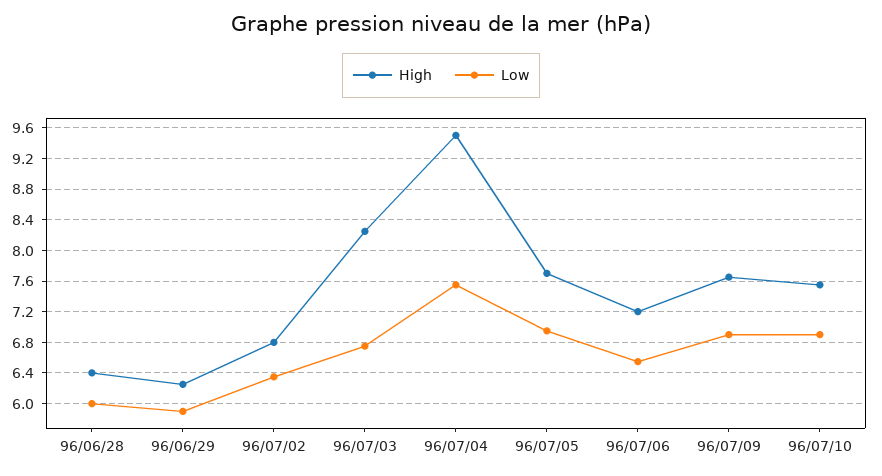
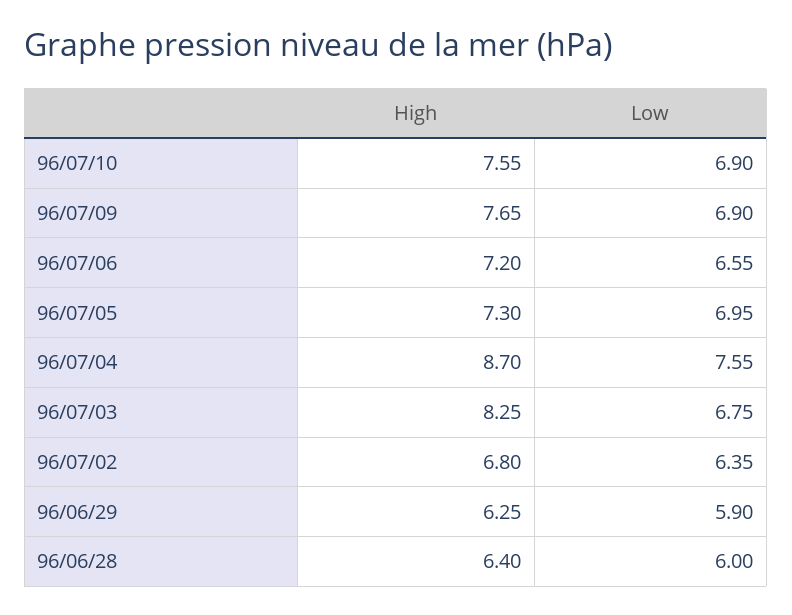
High, 96/07/04: 9.5 -> 8.7
High, 96/07/05: 7.7 -> 7.3

